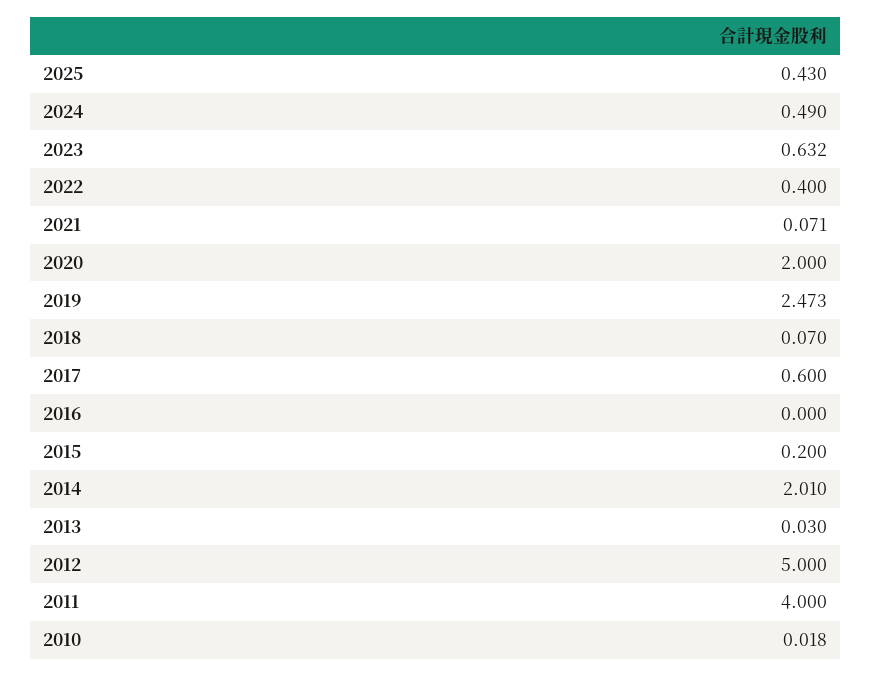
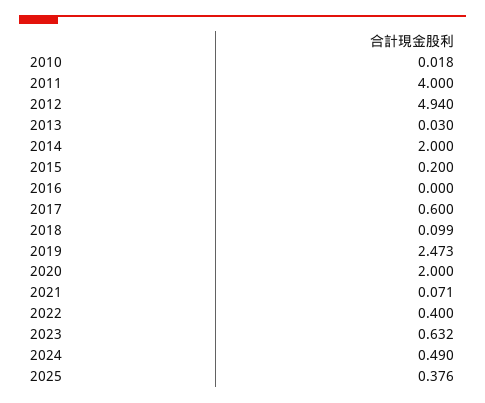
2025: 0.43 -> 0.376
2018: 0.07 -> 0.099
2014: 2.01 -> 2
2012: 5 -> 4.94

